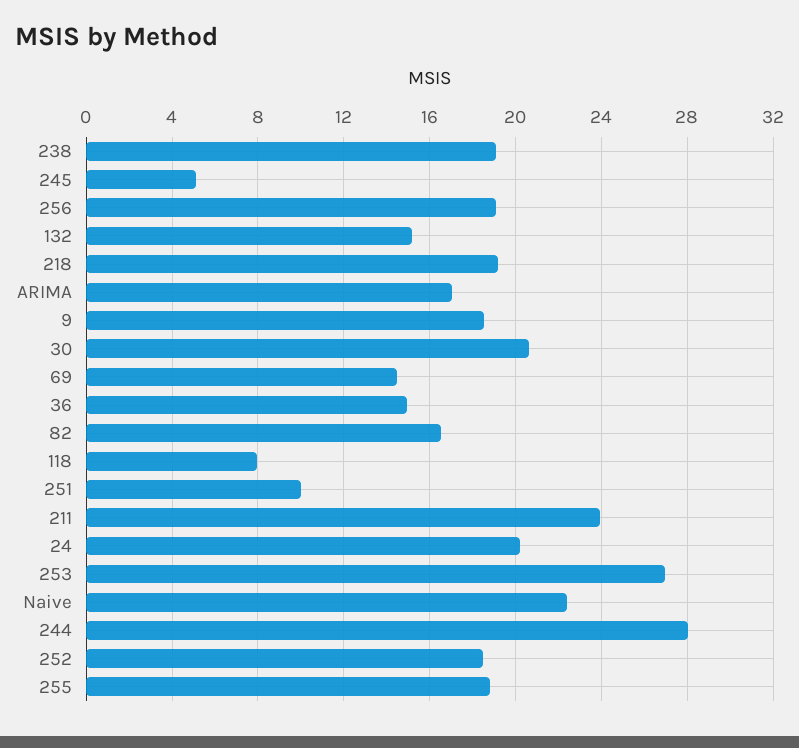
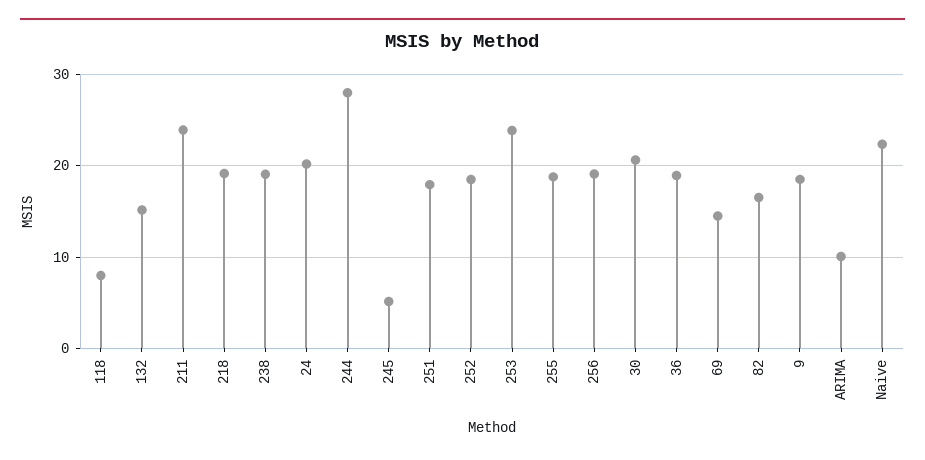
ARIMA: 17 -> 10
36: 15 -> 19
251: 10 -> 18
253: 27 -> 24

